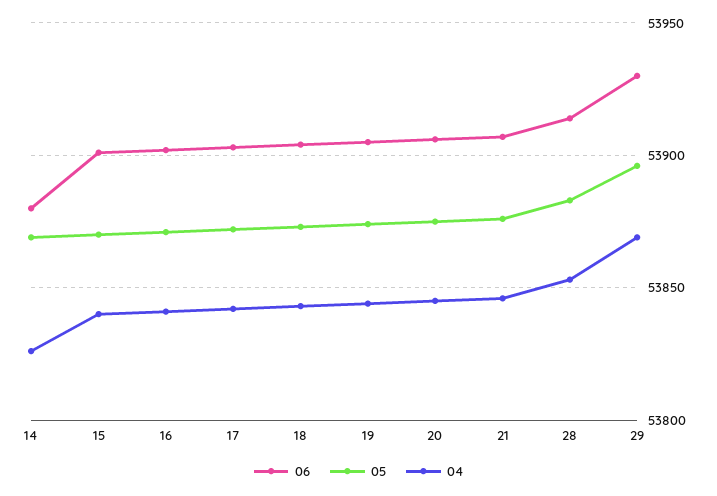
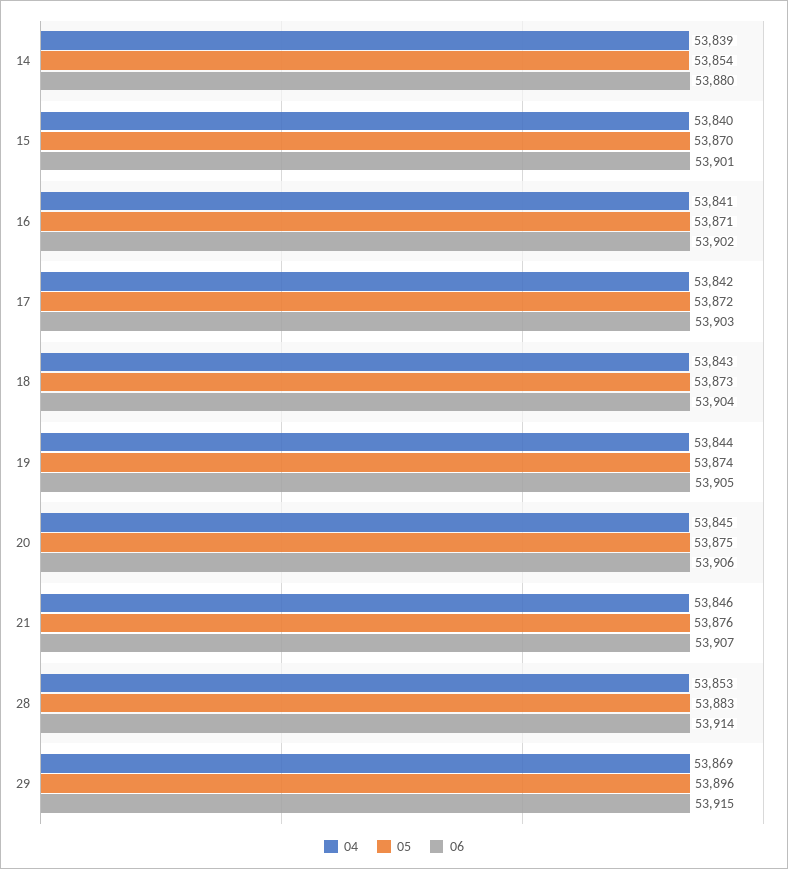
05, 14: 53870 -> 53854
04, 14: 53825 -> 53839
06, 29: 53930 -> 53915

